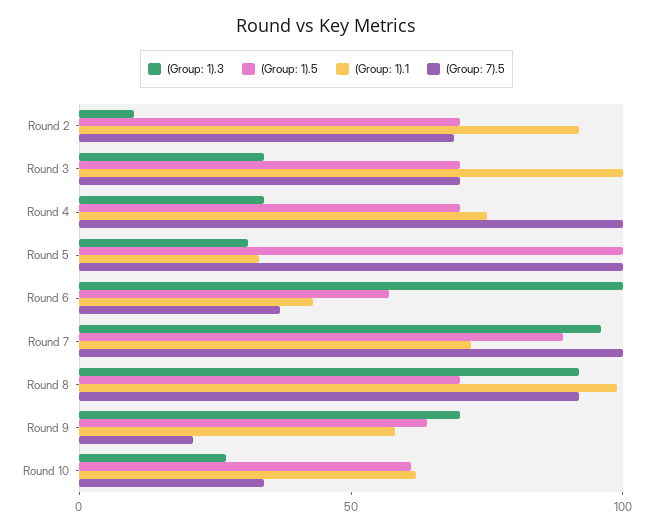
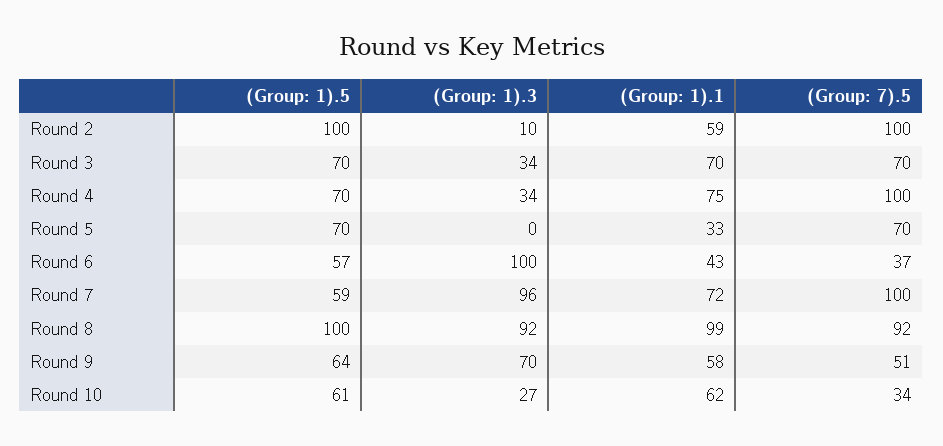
(Group: 1).5, Round 2: 70 -> 100
(Group: 1).1, Round 2: 90 -> 59
(Group: 7).5, Round 2: 70 -> 100
(Group: 1).1, Round 3: 100 -> 70
(Group: 1).3, Round 5: 30 -> 0
(Group: 1).5, Round 5: 100 -> 70
(Group: 7).5, Round 5: 100 -> 70
(Group: 1).5, Round 7: 90 -> 59
(Group: 1).5, Round 8: 70 -> 100
(Group: 7).5, Round 9: 20 -> 51

